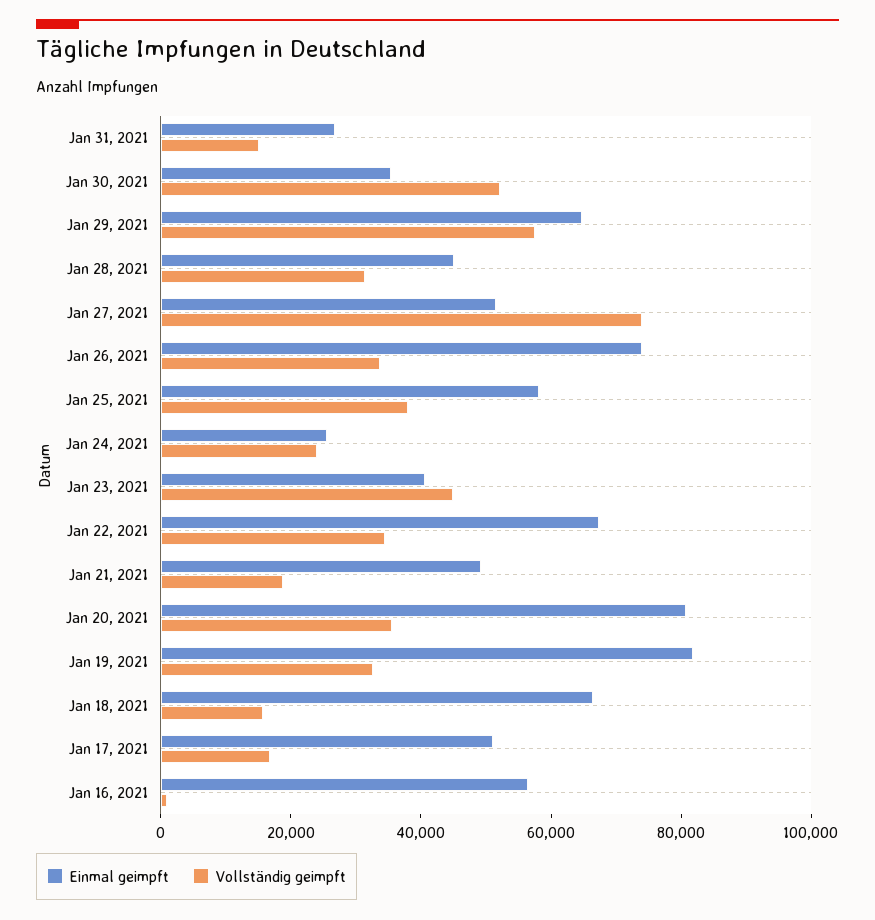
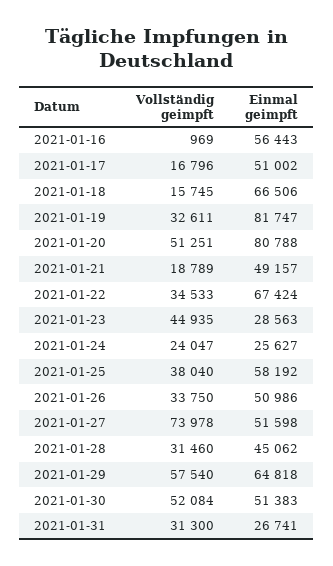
Vollständig geimpft, Jan 31, 2021: 15000 -> 31300
Einmal geimpft, Jan 30, 2021: 35000 -> 51383
Einmal geimpft, Jan 26, 2021: 75000 -> 50986
Einmal geimpft, Jan 23, 2021: 40000 -> 28563
Vollständig geimpft, Jan 20, 2021: 35000 -> 51251

